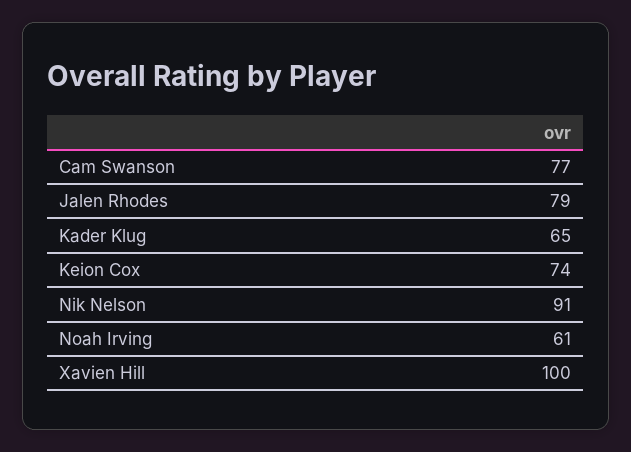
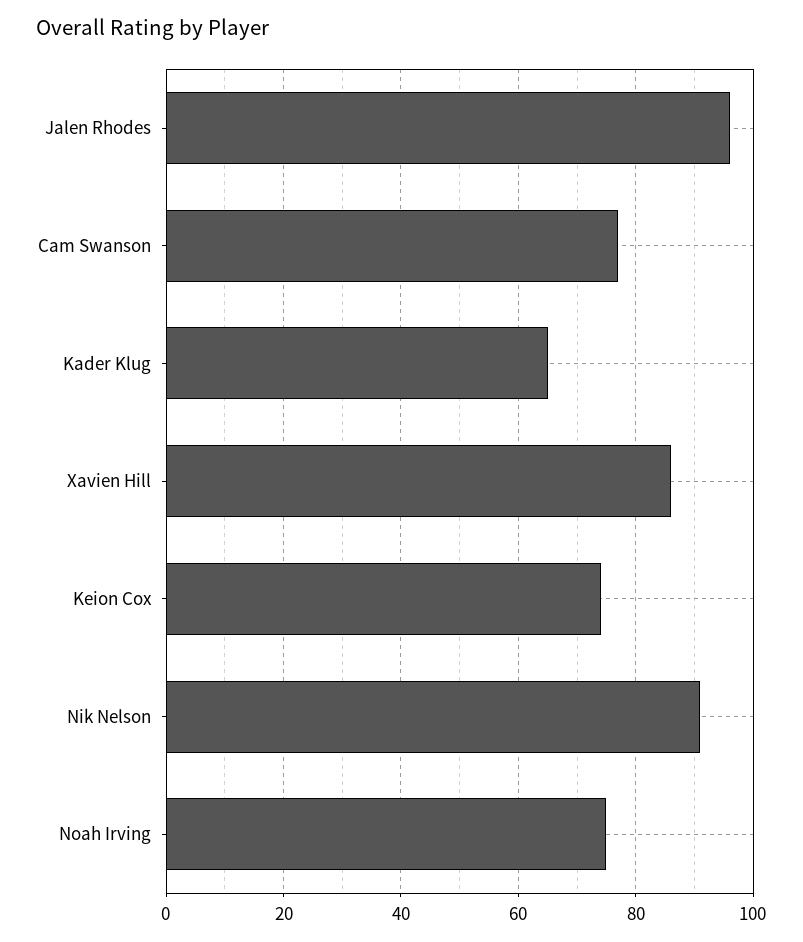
Jalen Rhodes: 79 -> 95
Noah Irving: 61 -> 75
Xavien Hill: 100 -> 85

